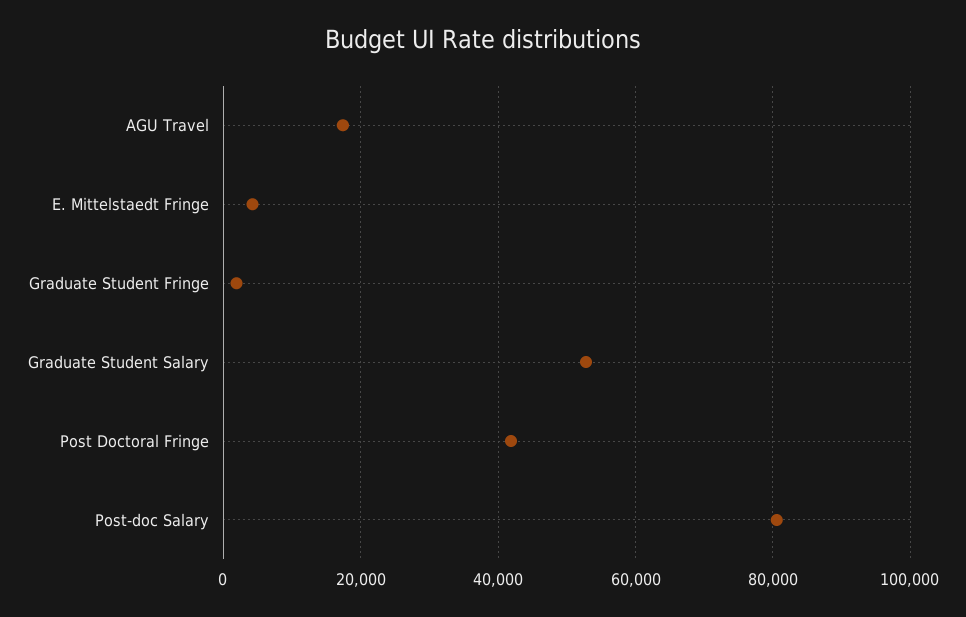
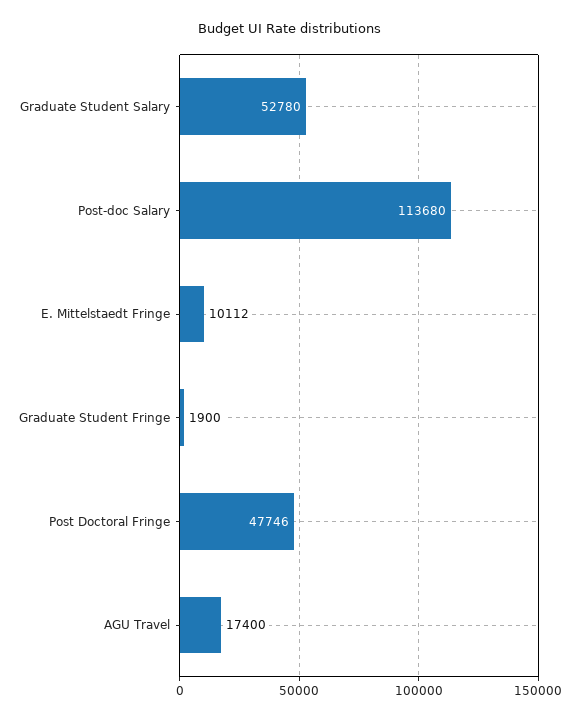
E. Mittelstaedt Fringe: 4000 -> 10112
Post Doctoral Fringe: 42000 -> 47746
Post-doc Salary: 80000 -> 113680

